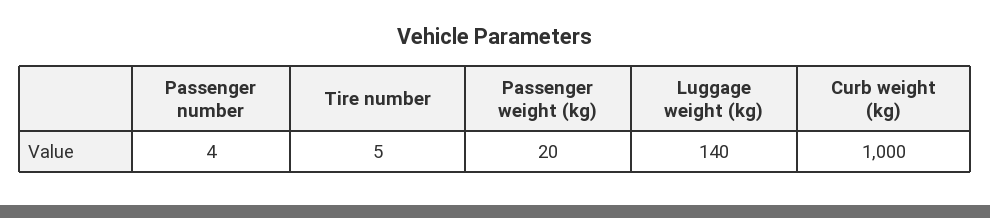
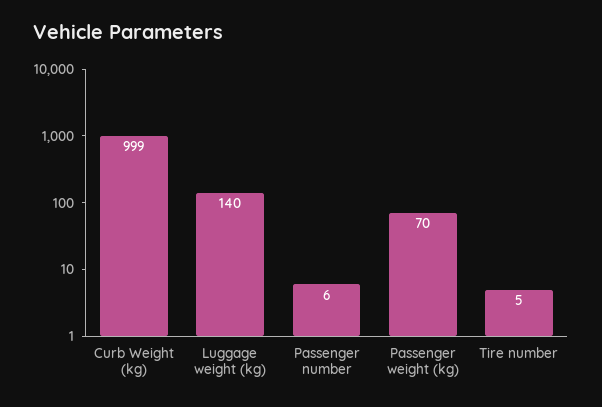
Passenger number: 4 -> 6
Passenger weight (kg): 20 -> 70
Curb weight (kg): 1000 -> 999

